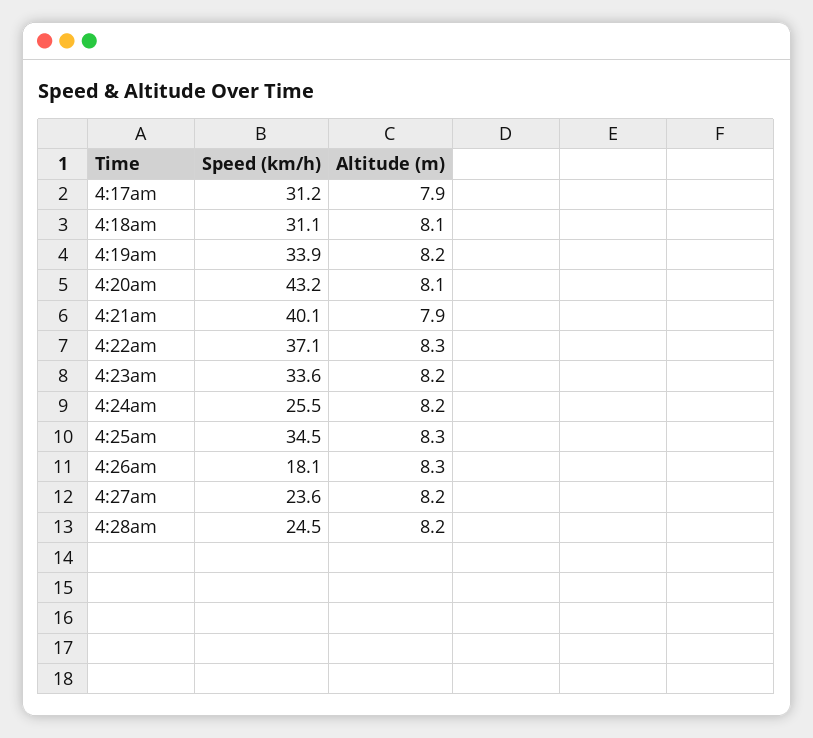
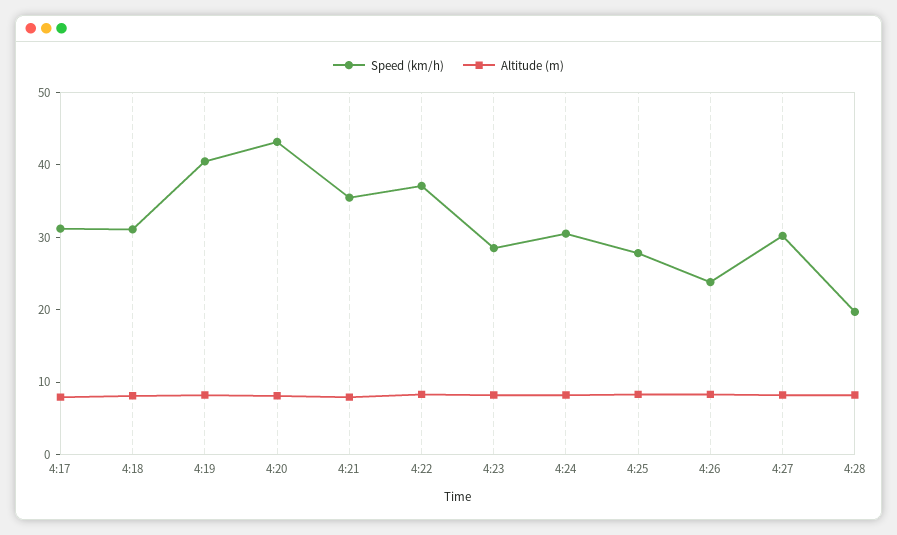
Speed (km/h), 4:19am: 33.9 -> 40
Speed (km/h), 4:21am: 40.1 -> 36
Speed (km/h), 4:23am: 33.6 -> 28
Speed (km/h), 4:24am: 25.5 -> 30
Speed (km/h), 4:25am: 34.5 -> 28
Speed (km/h), 4:26am: 18.1 -> 24
Speed (km/h), 4:27am: 23.6 -> 30
Speed (km/h), 4:28am: 24.5 -> 20

